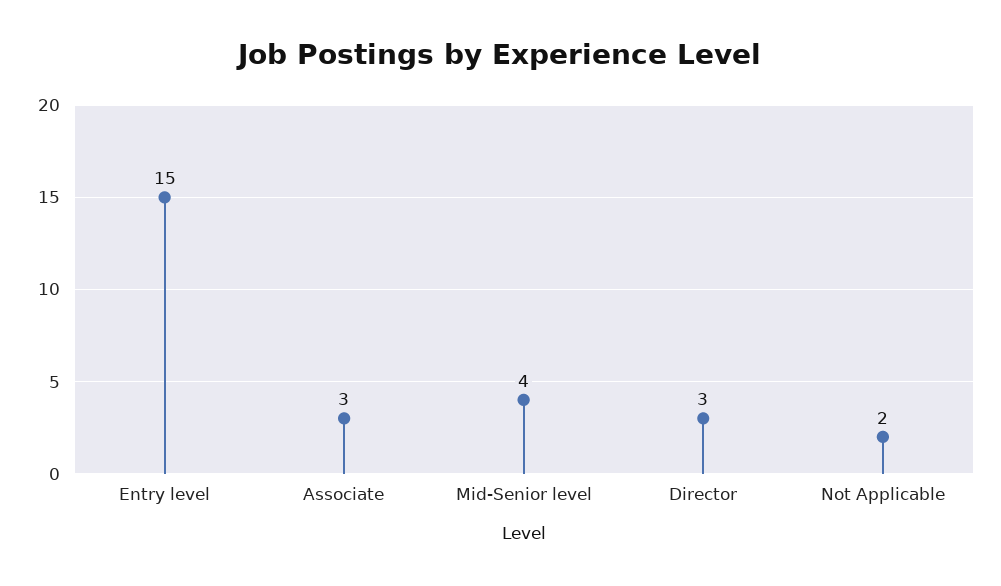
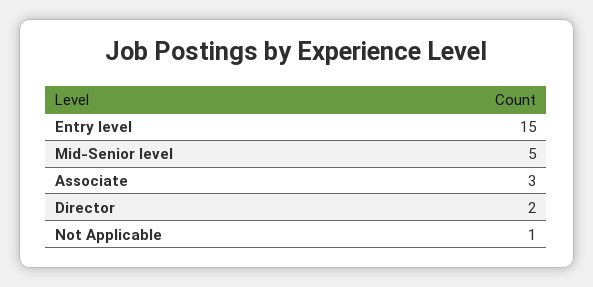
Mid-Senior level: 4 -> 5
Director: 3 -> 2
Not Applicable: 2 -> 1

